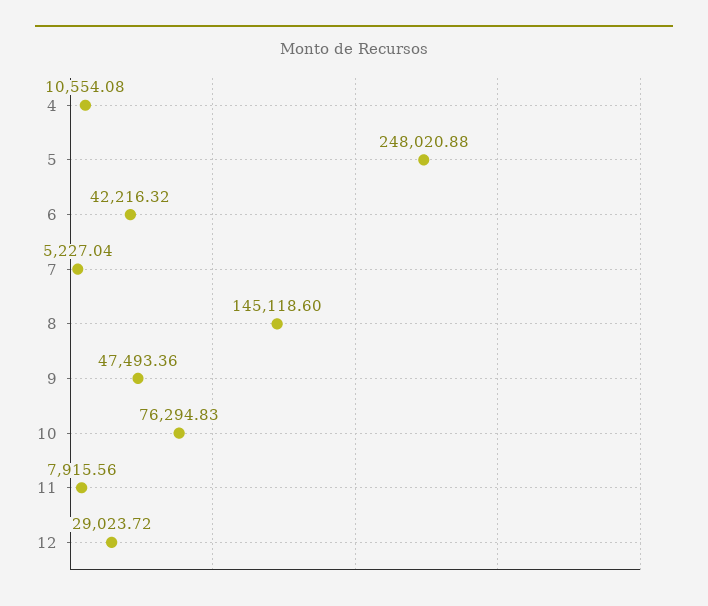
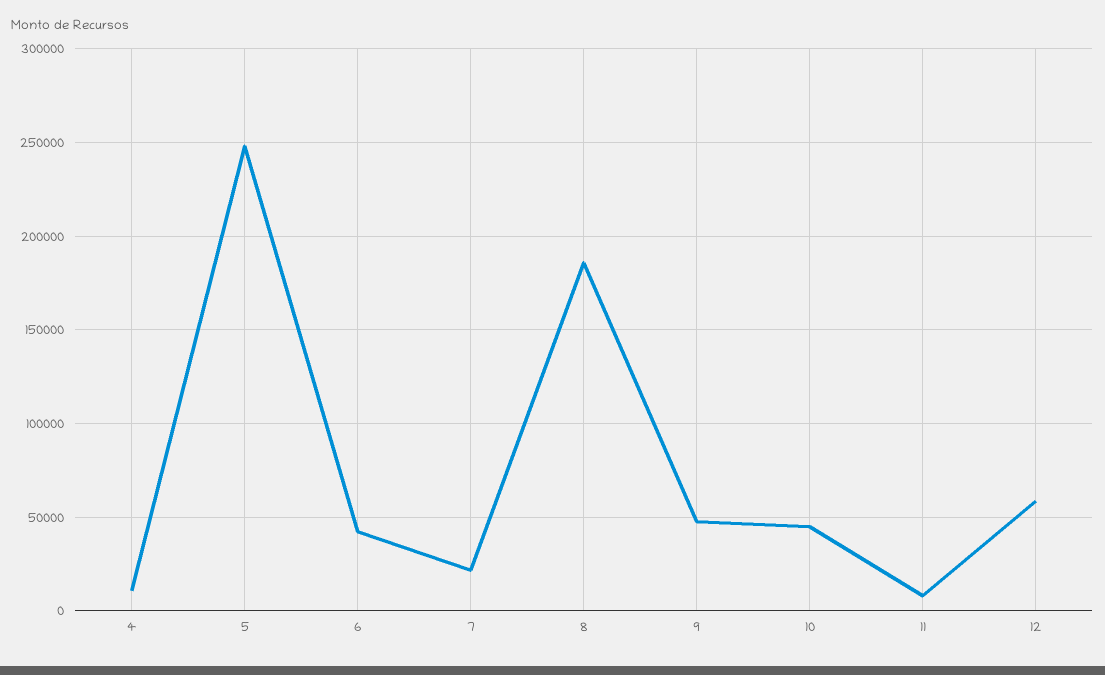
7: 5227.04 -> 20000
8: 145118.6 -> 185000
10: 76294.83 -> 45000
12: 29023.72 -> 60000

